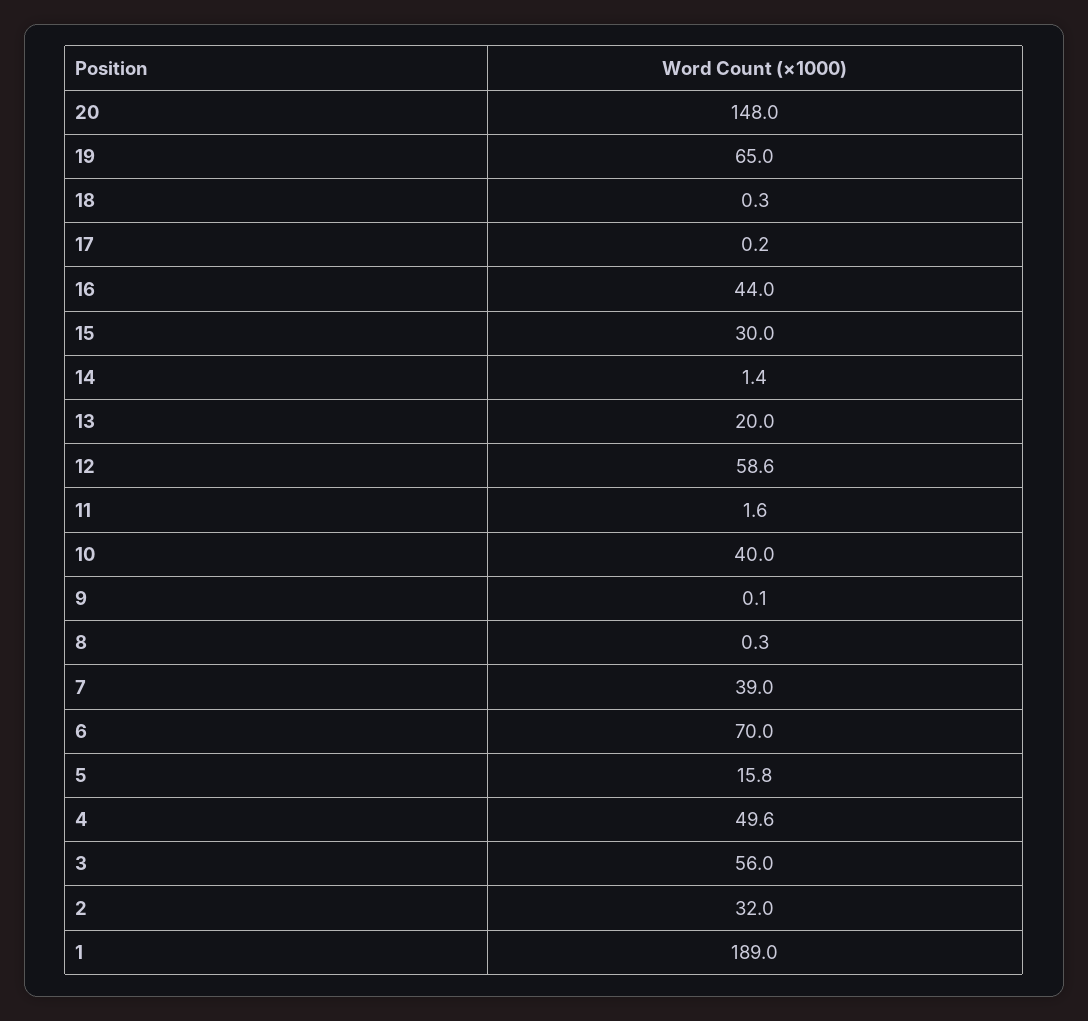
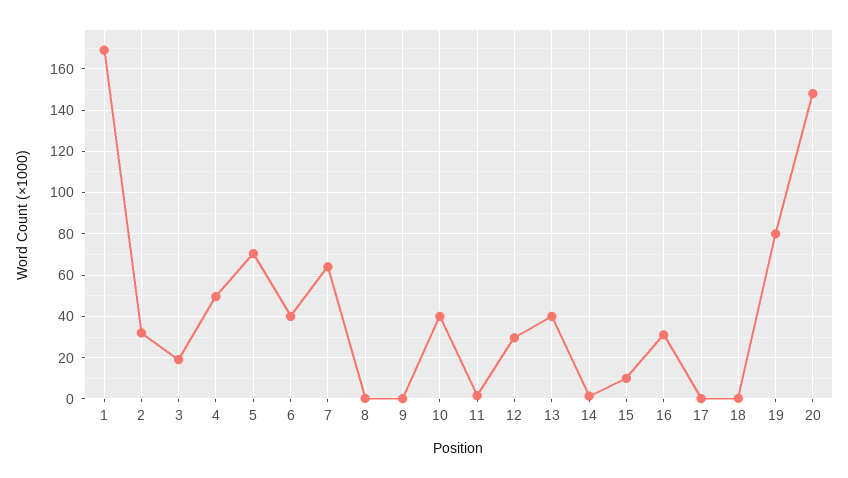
19: 65 -> 80
16: 44 -> 30
15: 30 -> 10
13: 20 -> 40
12: 58.6 -> 30
7: 39 -> 65
6: 70 -> 40
5: 15.8 -> 70
3: 56 -> 20
1: 189 -> 170

